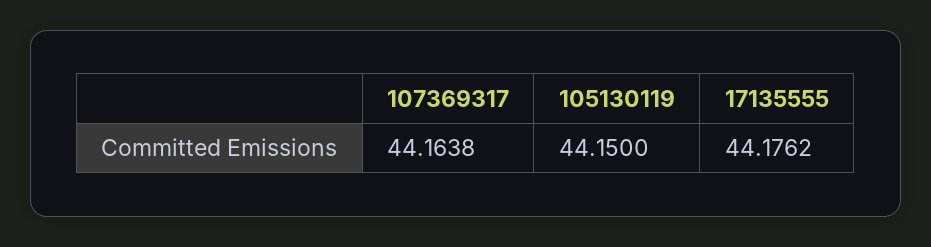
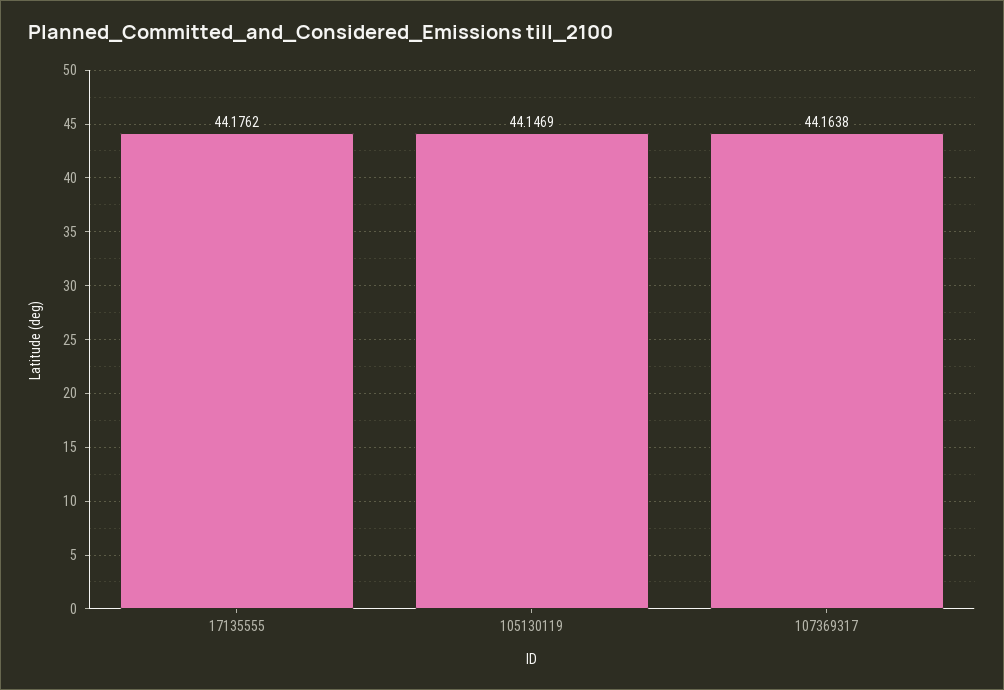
105130119: 44.15 -> 44.1469

